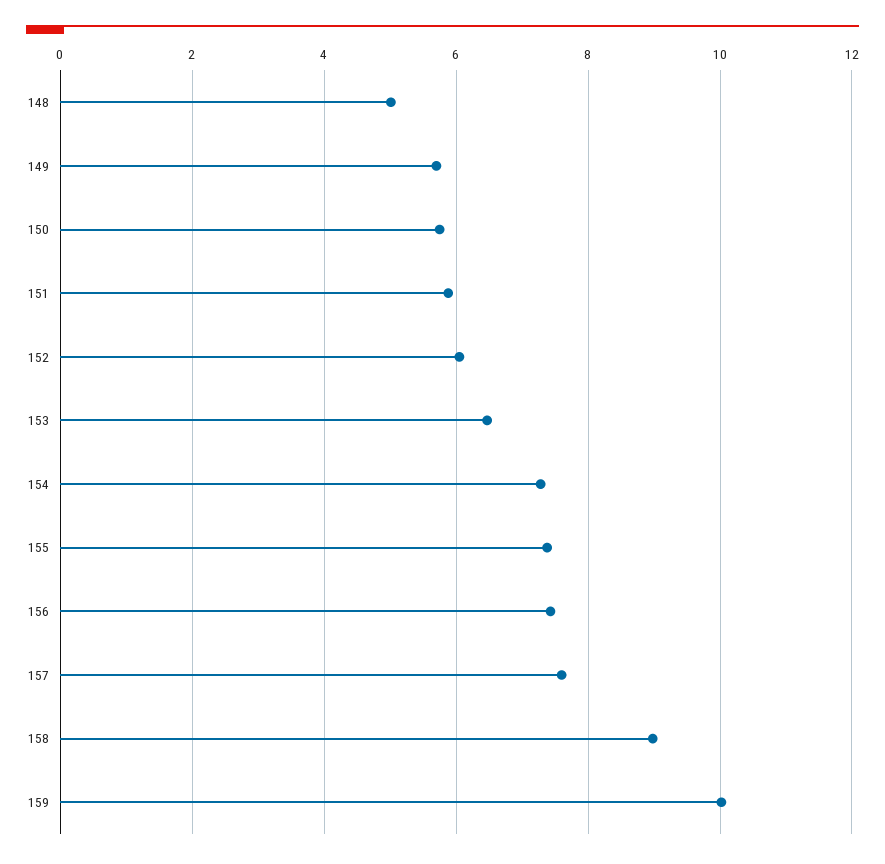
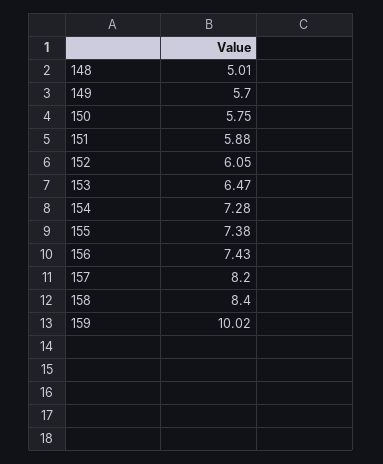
157: 7.6 -> 8.2
158: 9 -> 8.4

